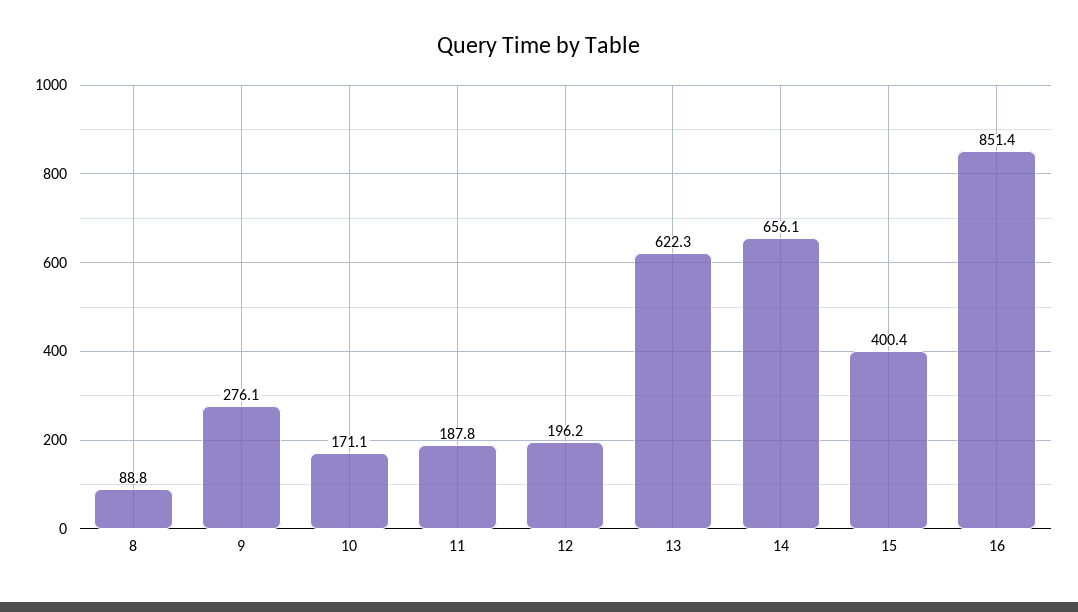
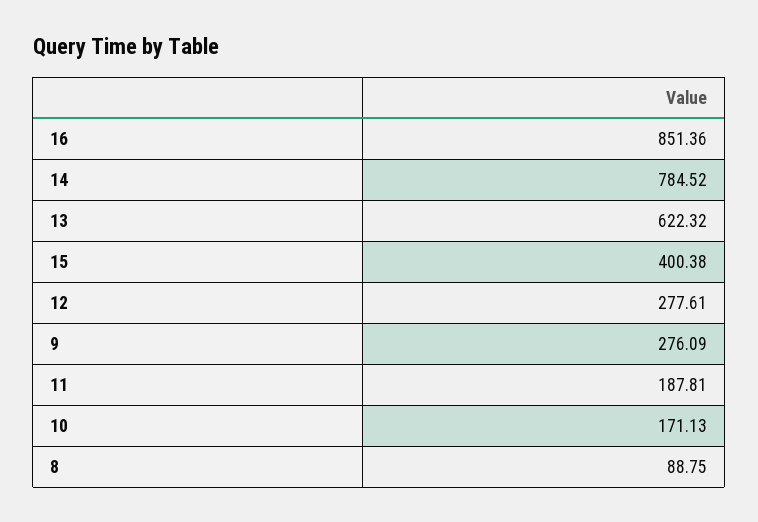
12: 196.2 -> 277.61
14: 656.1 -> 784.52

